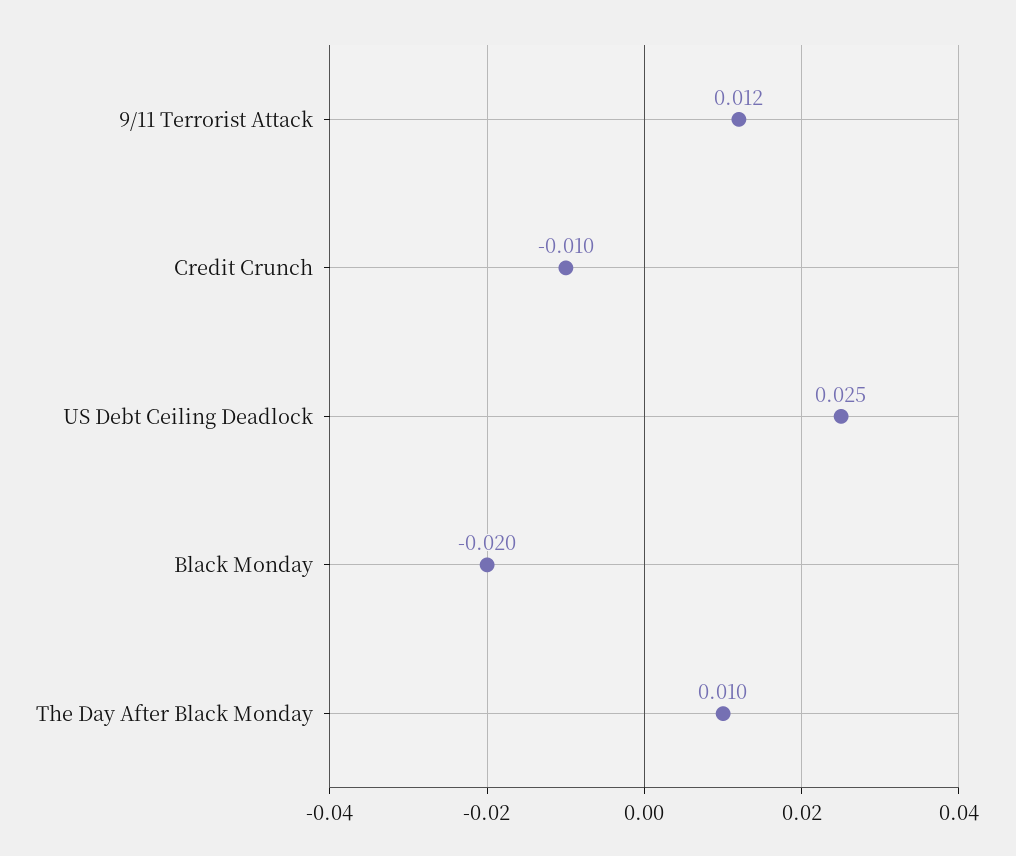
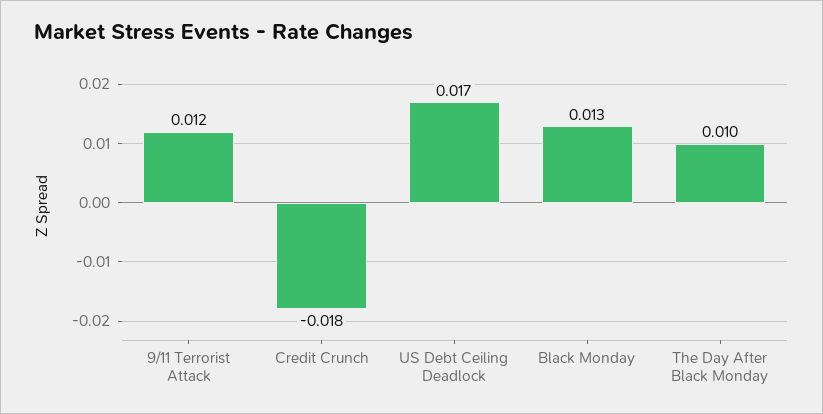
Credit Crunch: -0.01 -> -0.018
US Debt Ceiling Deadlock: 0.025 -> 0.017
Black Monday: -0.02 -> 0.013

